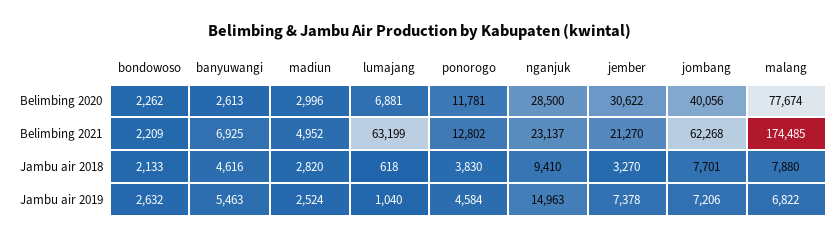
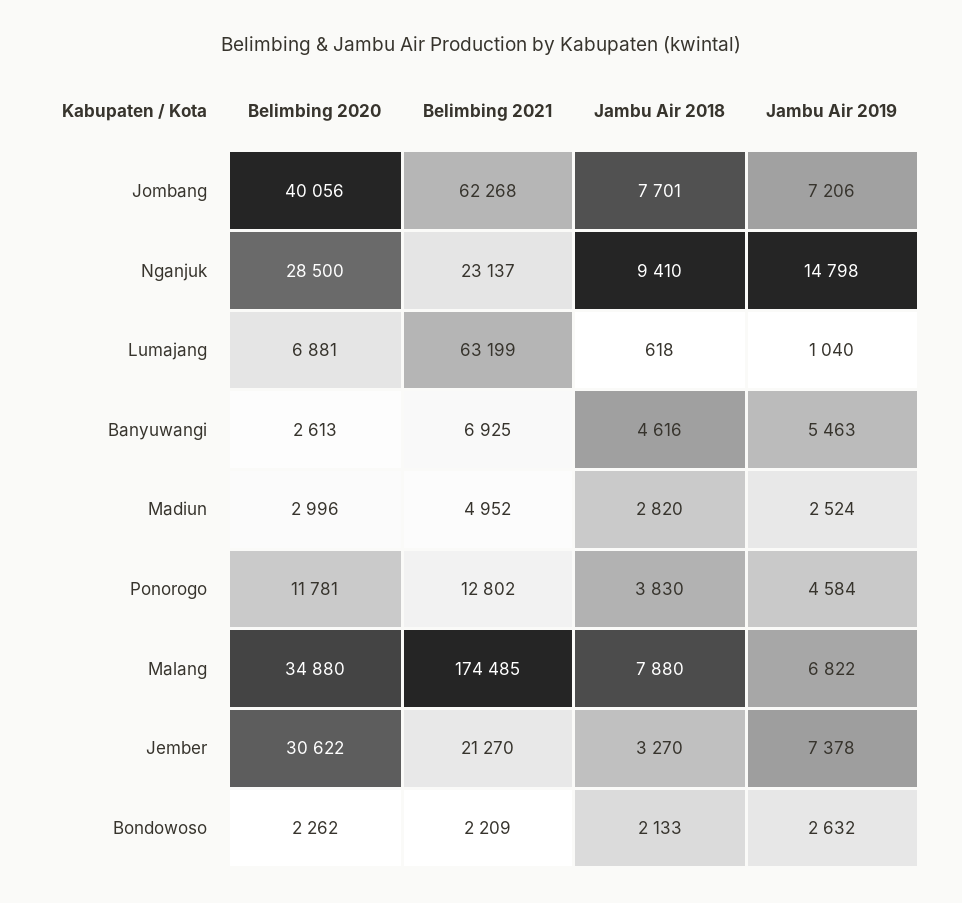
malang, Belimbing 2020: 77674 -> 34880
nganjuk, Jambu air 2019: 14963 -> 14798

